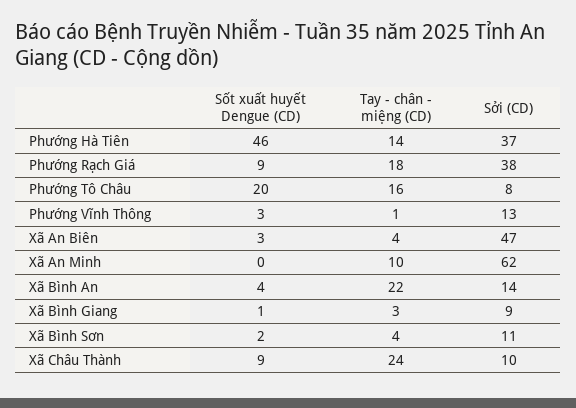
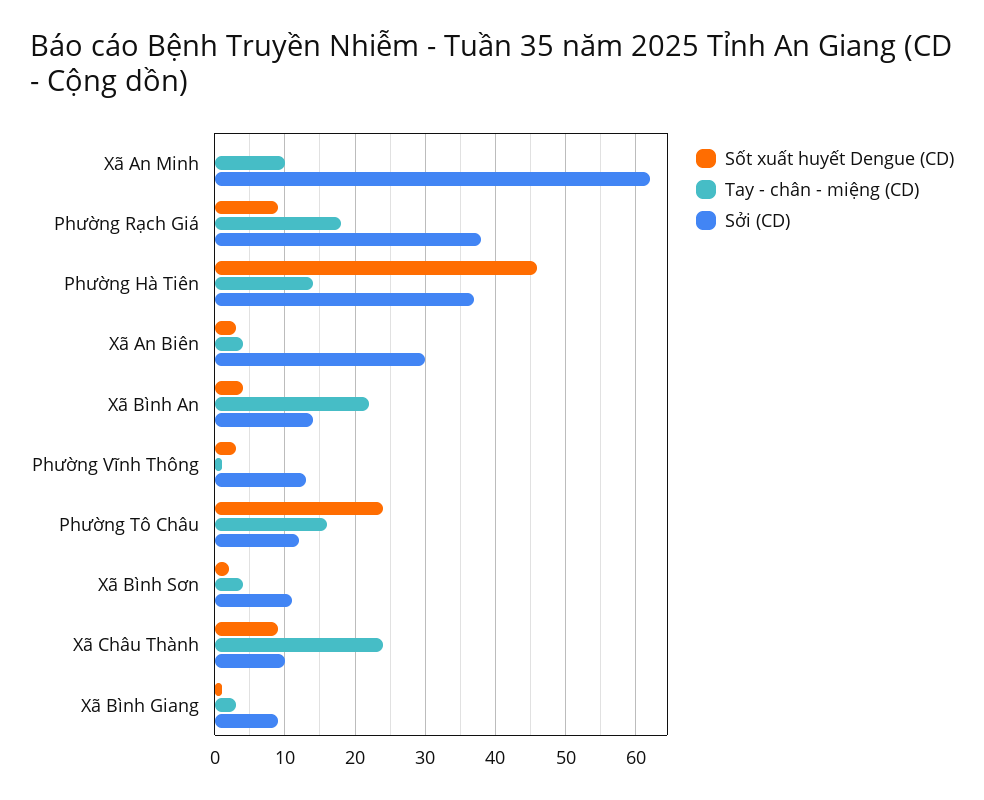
Sốt xuất huyết Dengue (CD), Phường Tô Châu: 20 -> 24
Sởi (CD), Phường Tô Châu: 8 -> 12
Sởi (CD), Xã An Biên: 47 -> 30

